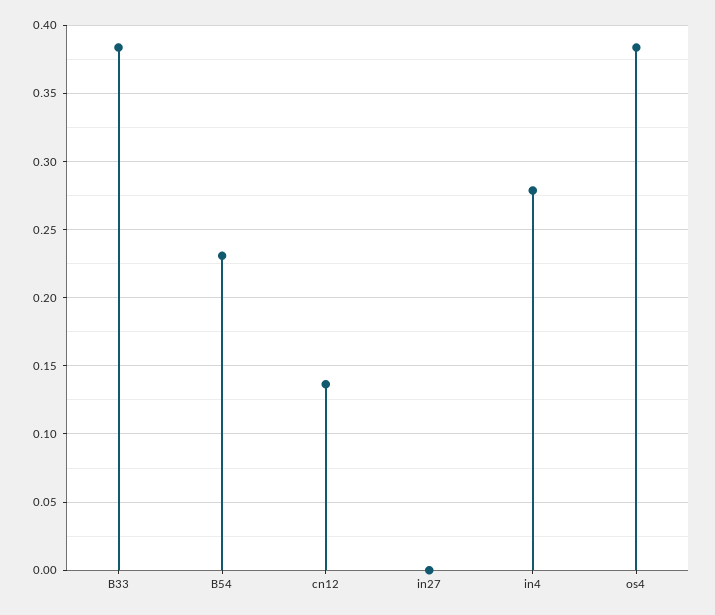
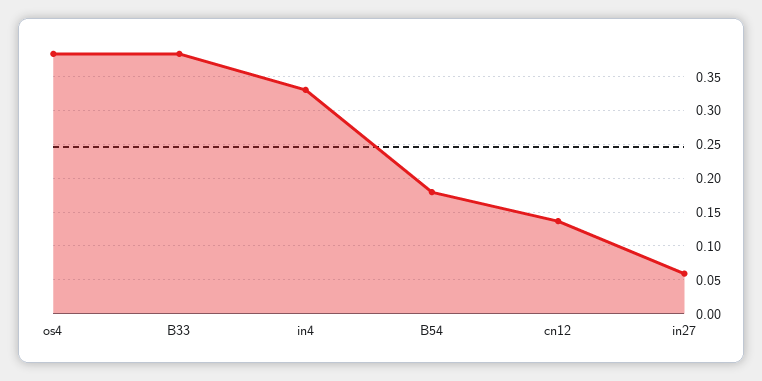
B54: 0.23 -> 0.18
in27: 0 -> 0.06
in4: 0.28 -> 0.33

